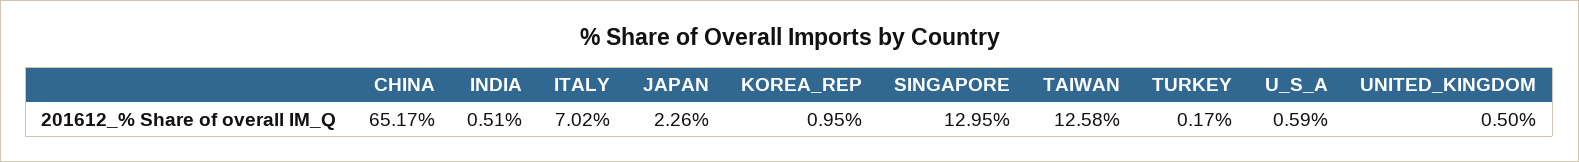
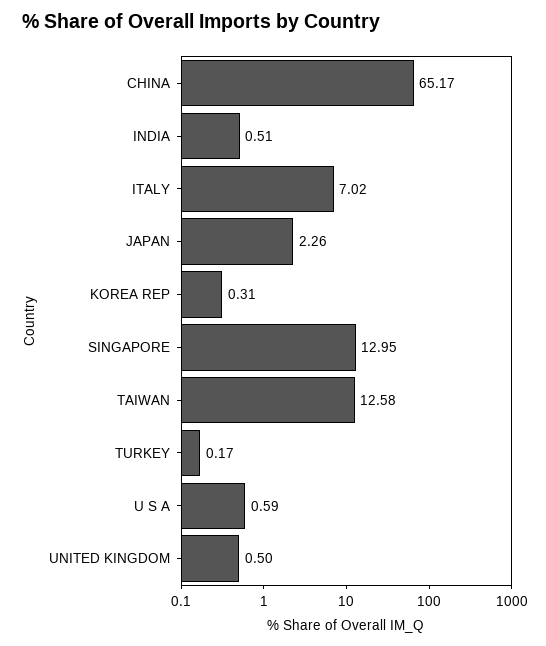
KOREA_REP: 0.95 -> 0.31

